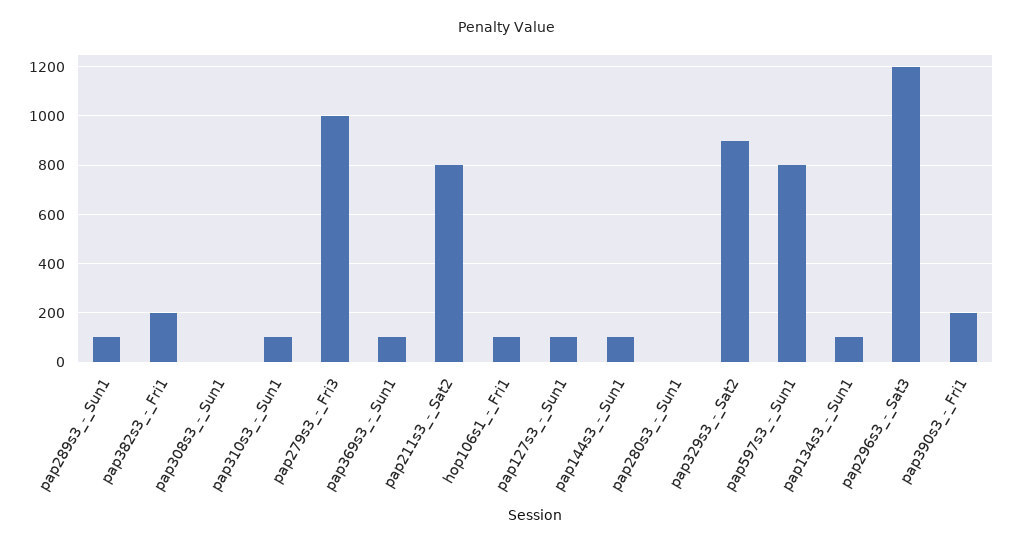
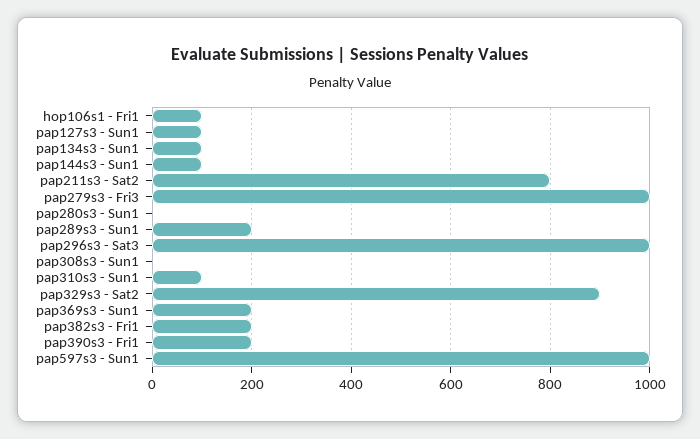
pap289s3_-_Sun1: 100 -> 200
pap369s3_-_Sun1: 100 -> 200
pap597s3_-_Sun1: 800 -> 1000
pap296s3_-_Sat3: 1200 -> 1000

